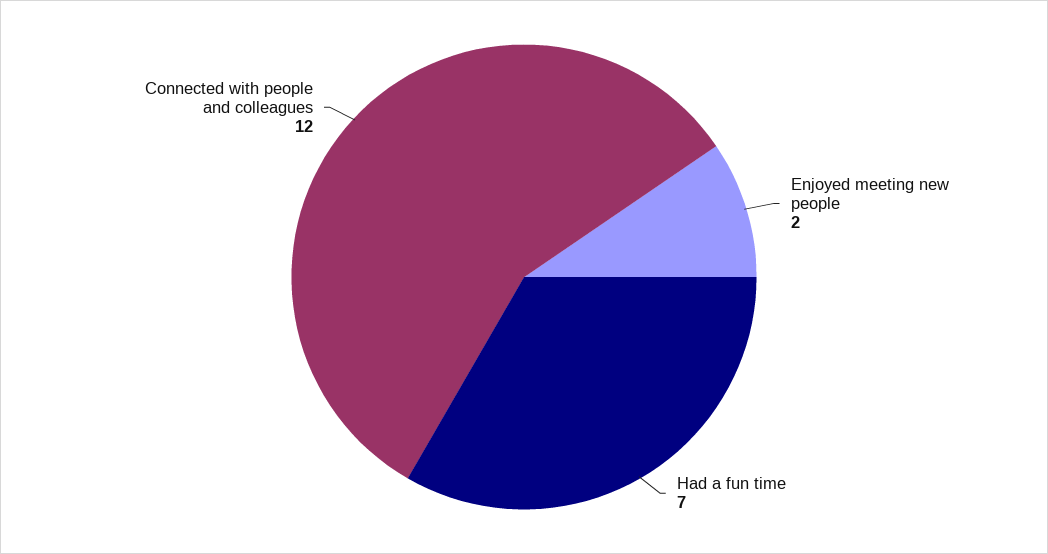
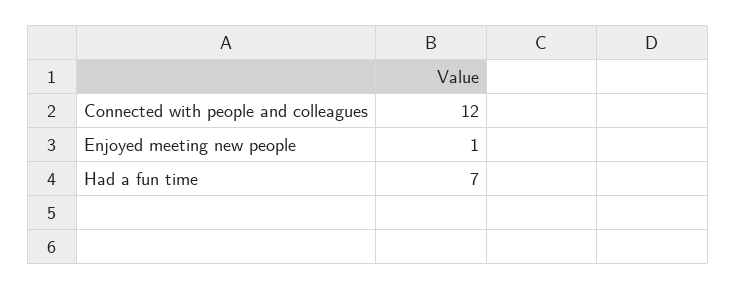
Enjoyed meeting new people: 2 -> 1

